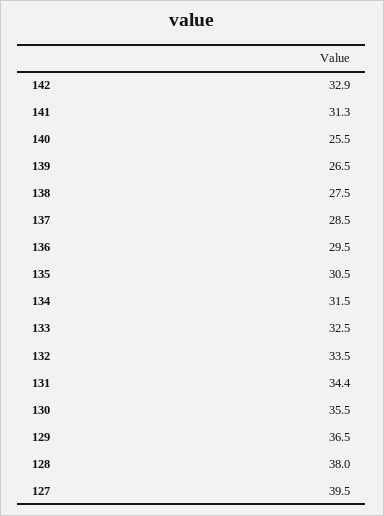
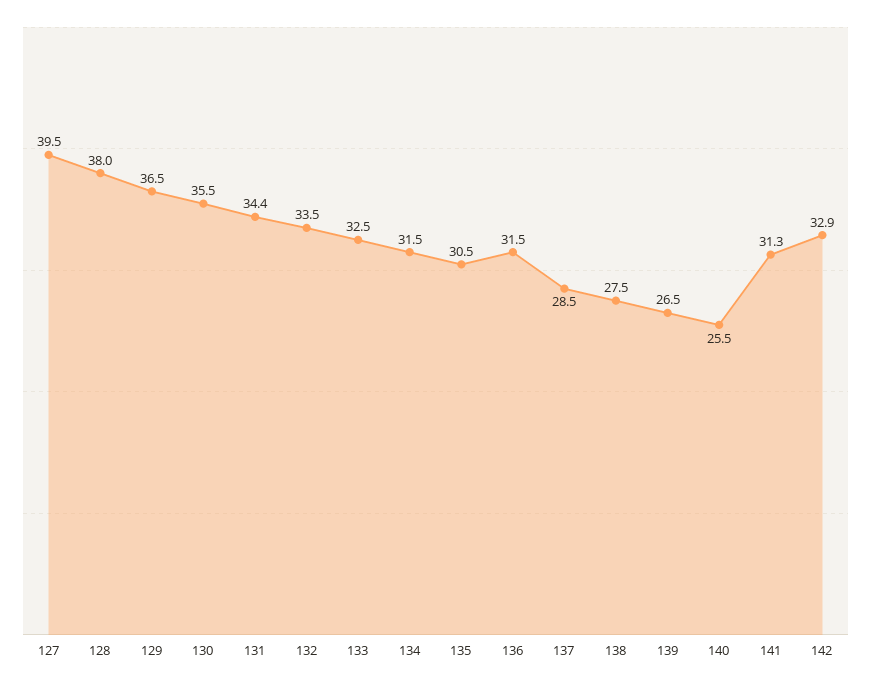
136: 29.5 -> 31.5

